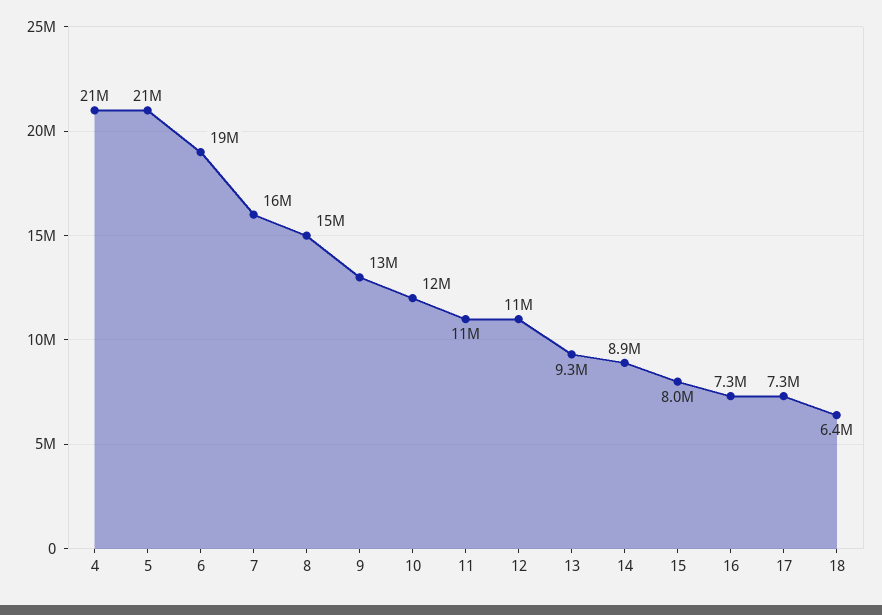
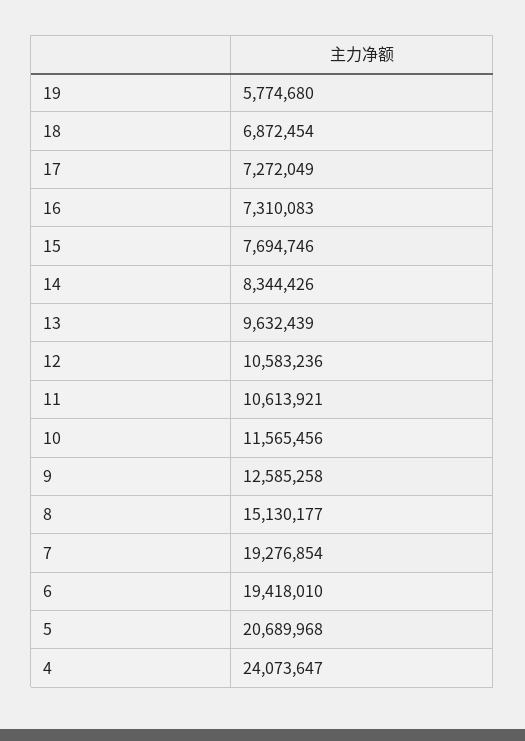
4: 21000000 -> 24073647
7: 16000000 -> 19276854
13: 9300000 -> 9632439
14: 8900000 -> 8344426
15: 8000000 -> 7694746
18: 6400000 -> 6872454
19: none -> 5774680

